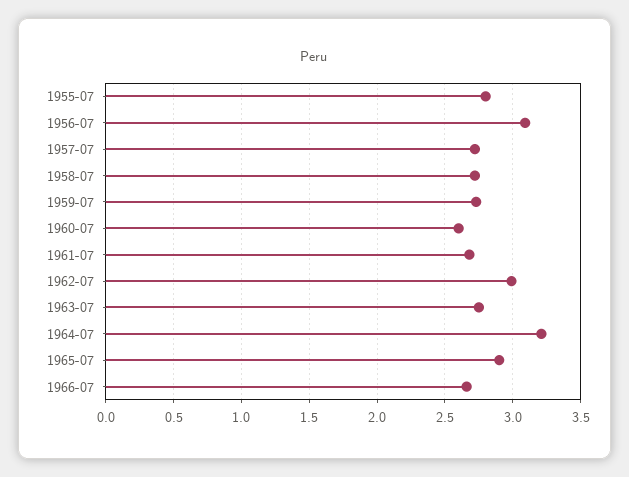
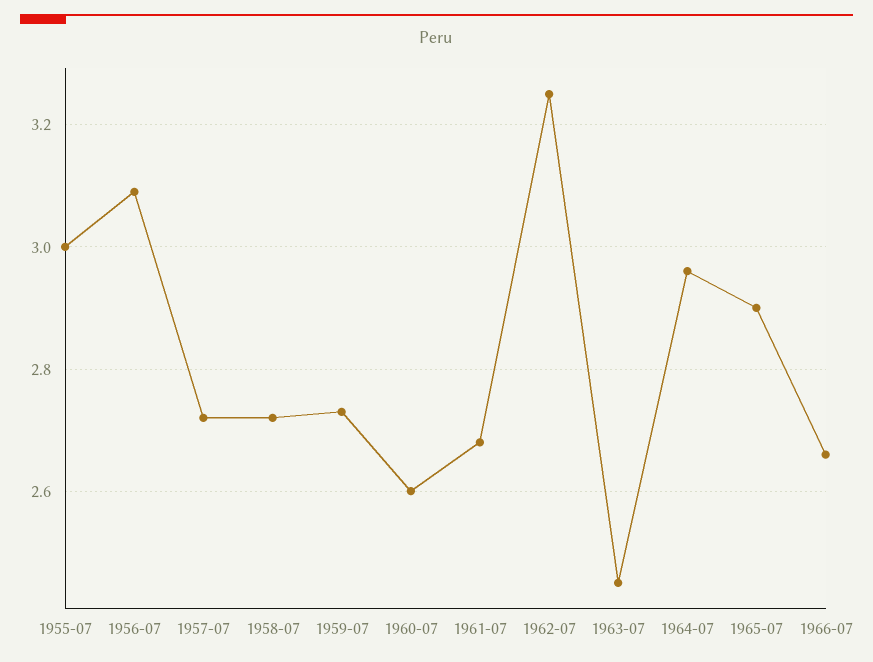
1955-07: 2.8 -> 3
1962-07: 3 -> 3.25
1963-07: 2.75 -> 2.45
1964-07: 3.2 -> 2.95

